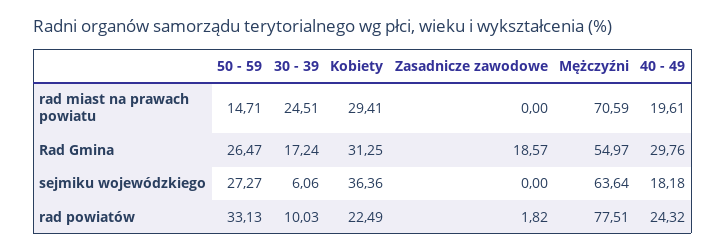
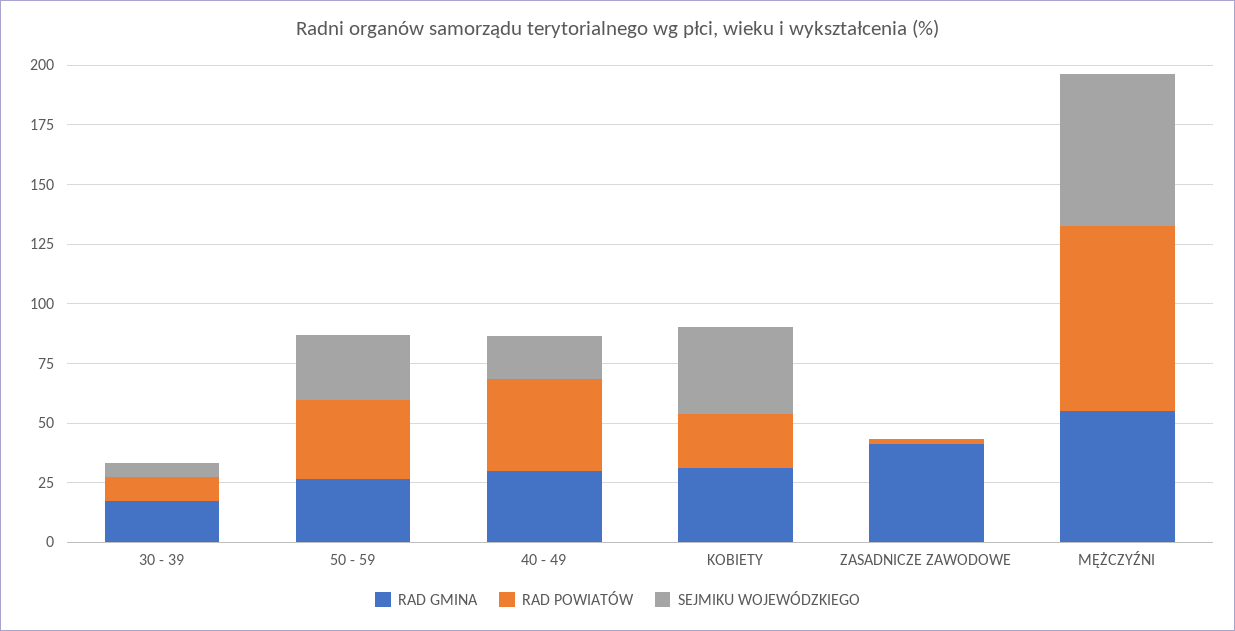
rad miast na prawach powiatu, 50 - 59: 14.71 -> none
rad miast na prawach powiatu, 30 - 39: 24.51 -> none
rad miast na prawach powiatu, Kobiety: 29.41 -> none
rad miast na prawach powiatu, Zasadnicze zawodowe: 0 -> none
rad miast na prawach powiatu, Mężczyźni: 70.59 -> none
rad miast na prawach powiatu, 40 - 49: 19.61 -> none
Rad Gmina, Zasadnicze zawodowe: 18.57 -> 40
rad powiatów, 40 - 49: 24.32 -> 40

